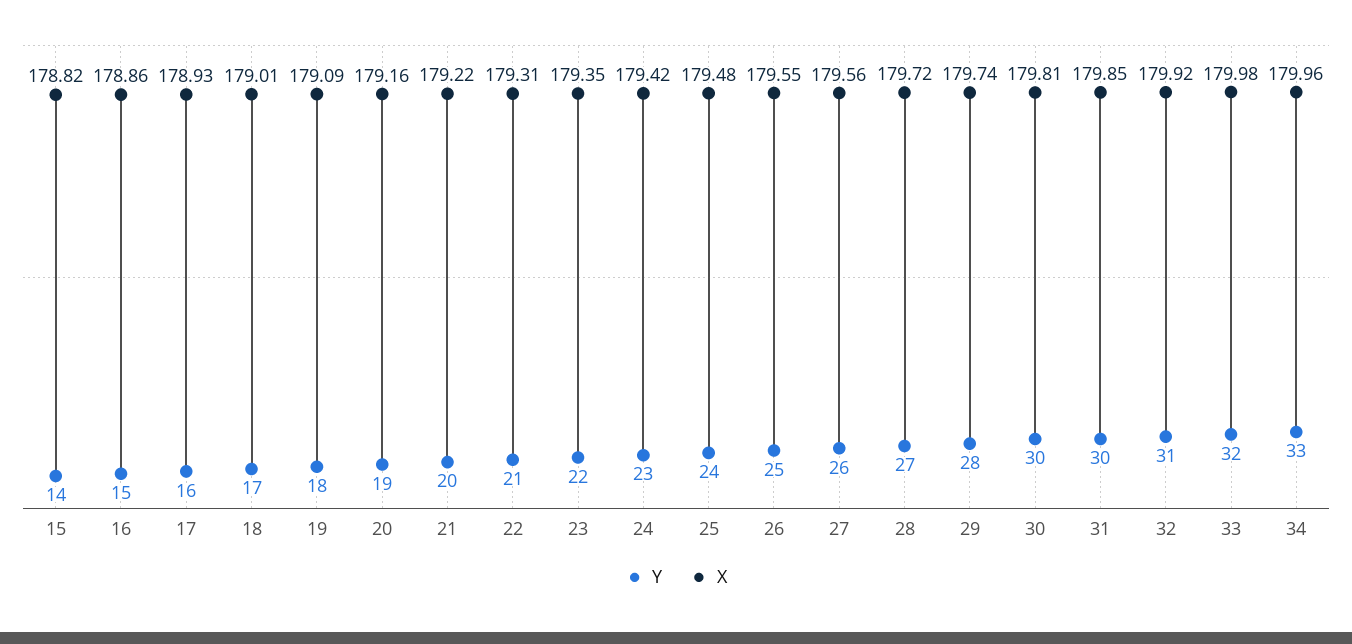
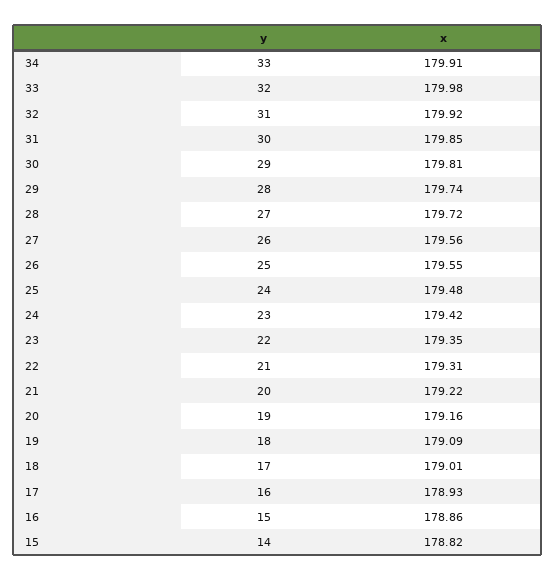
Y, 30: 30 -> 29
X, 34: 179.96 -> 179.91

